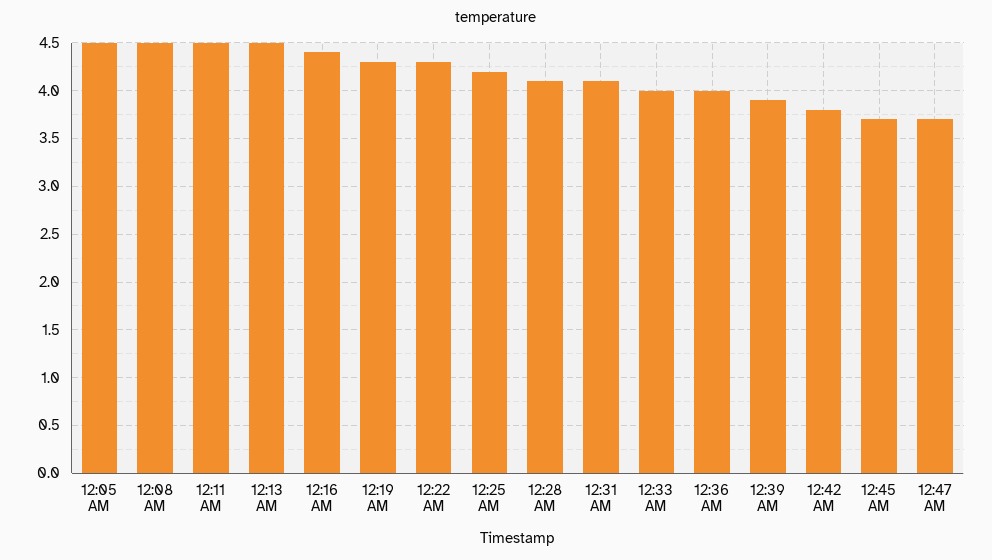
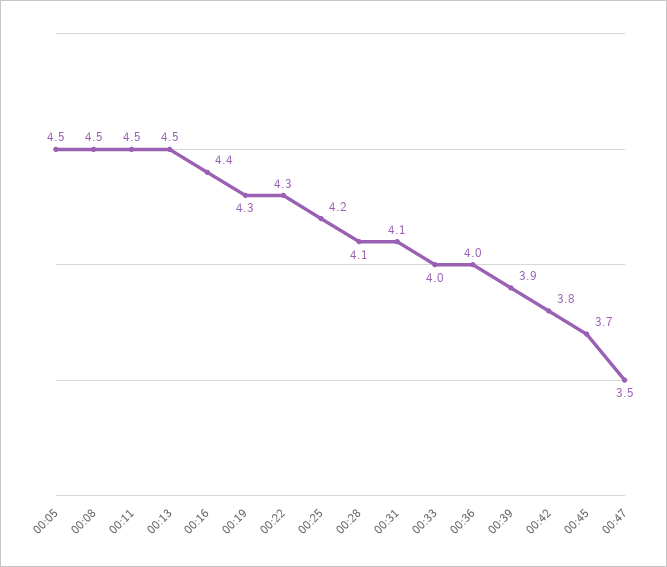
12:47 AM: 3.7 -> 3.5

